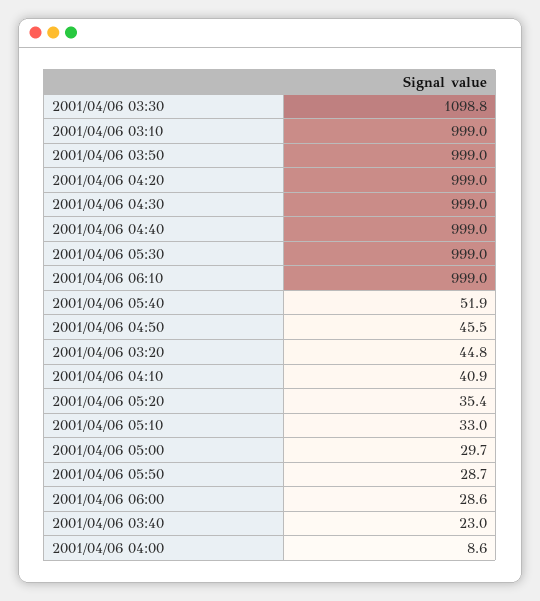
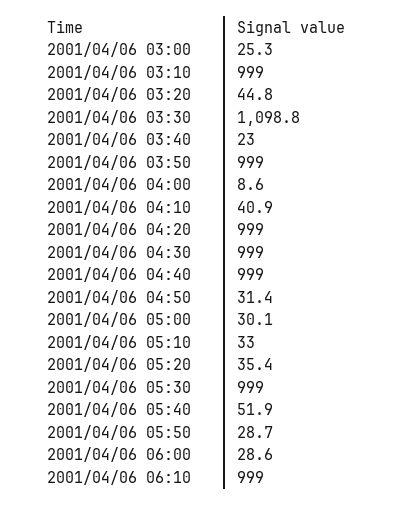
2001/04/06 04:50: 45.5 -> 31.4
2001/04/06 05:00: 29.7 -> 30.1
2001/04/06 03:00: none -> 25.3

